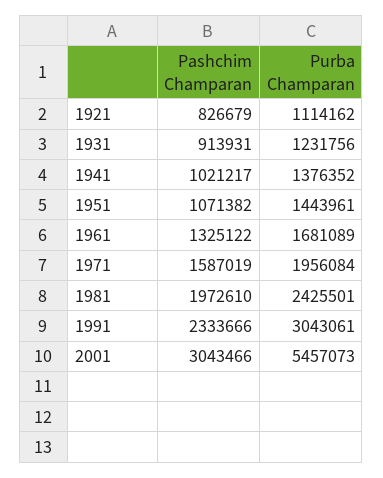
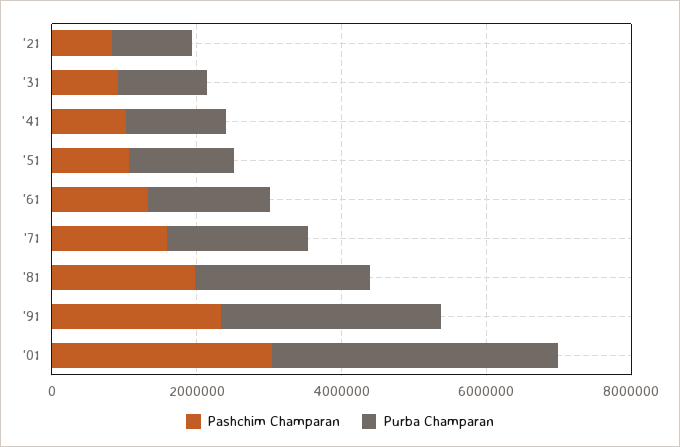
Purba Champaran, 2001: 5457073 -> 4000000

